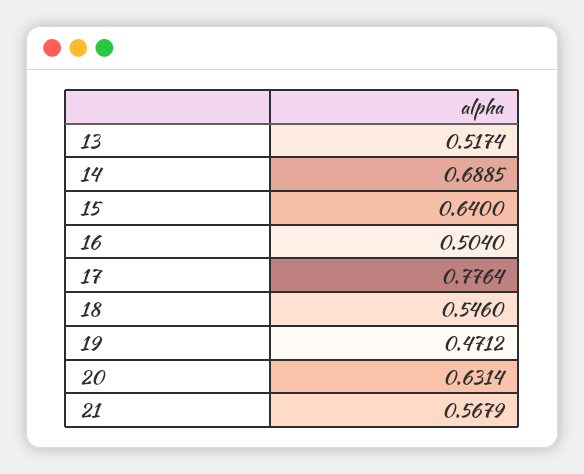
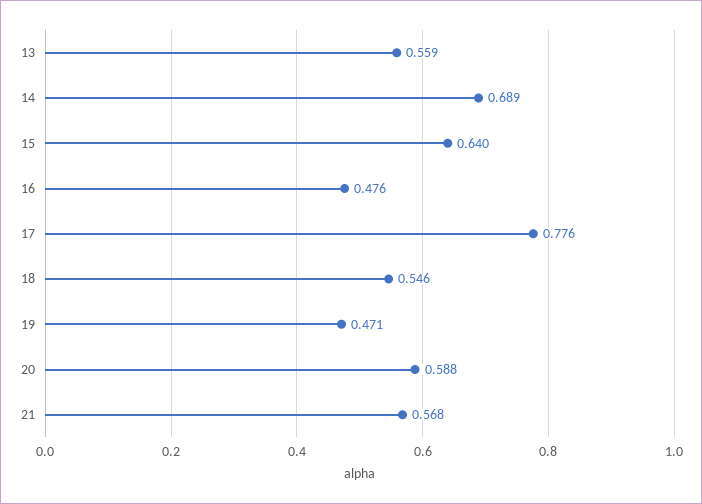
13: 0.5174 -> 0.559
16: 0.504 -> 0.476
20: 0.6314 -> 0.588

